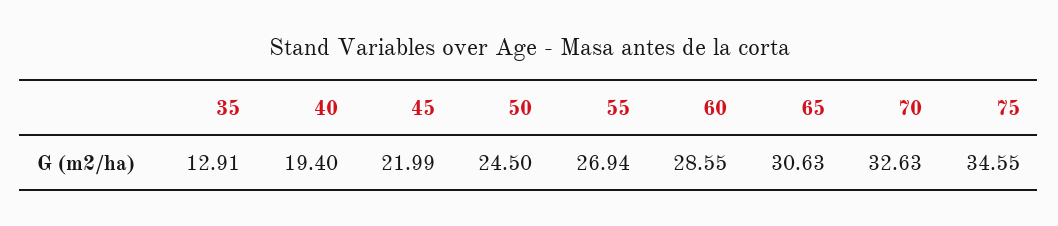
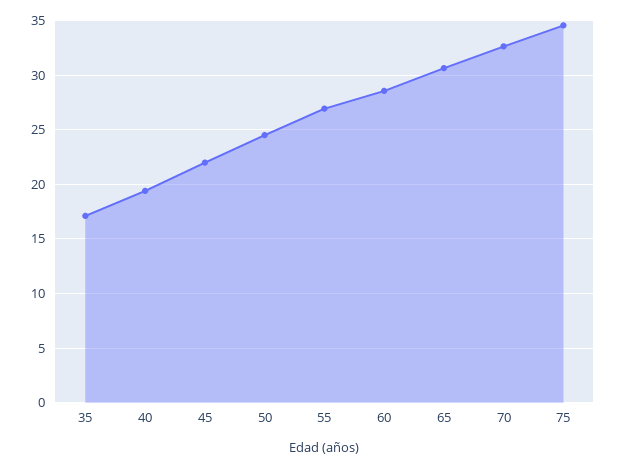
35: 12.91 -> 17

